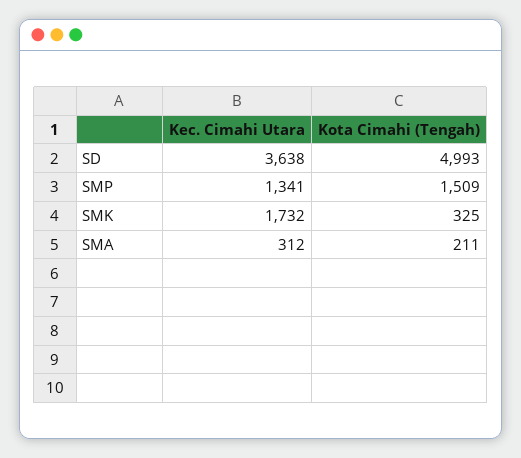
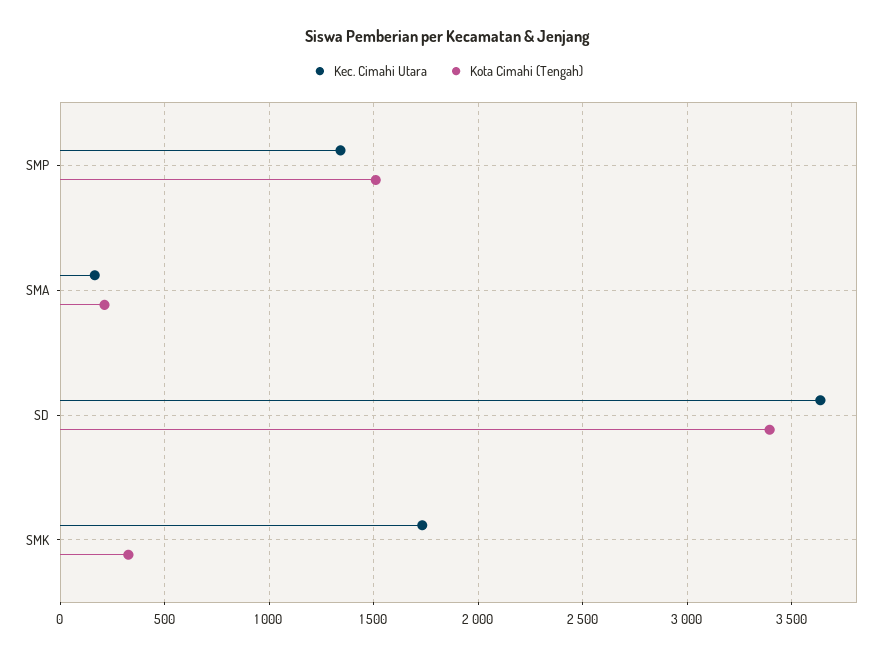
Kota Cimahi (Tengah), SD: 4993 -> 3400
Kec. Cimahi Utara, SMA: 312 -> 150

